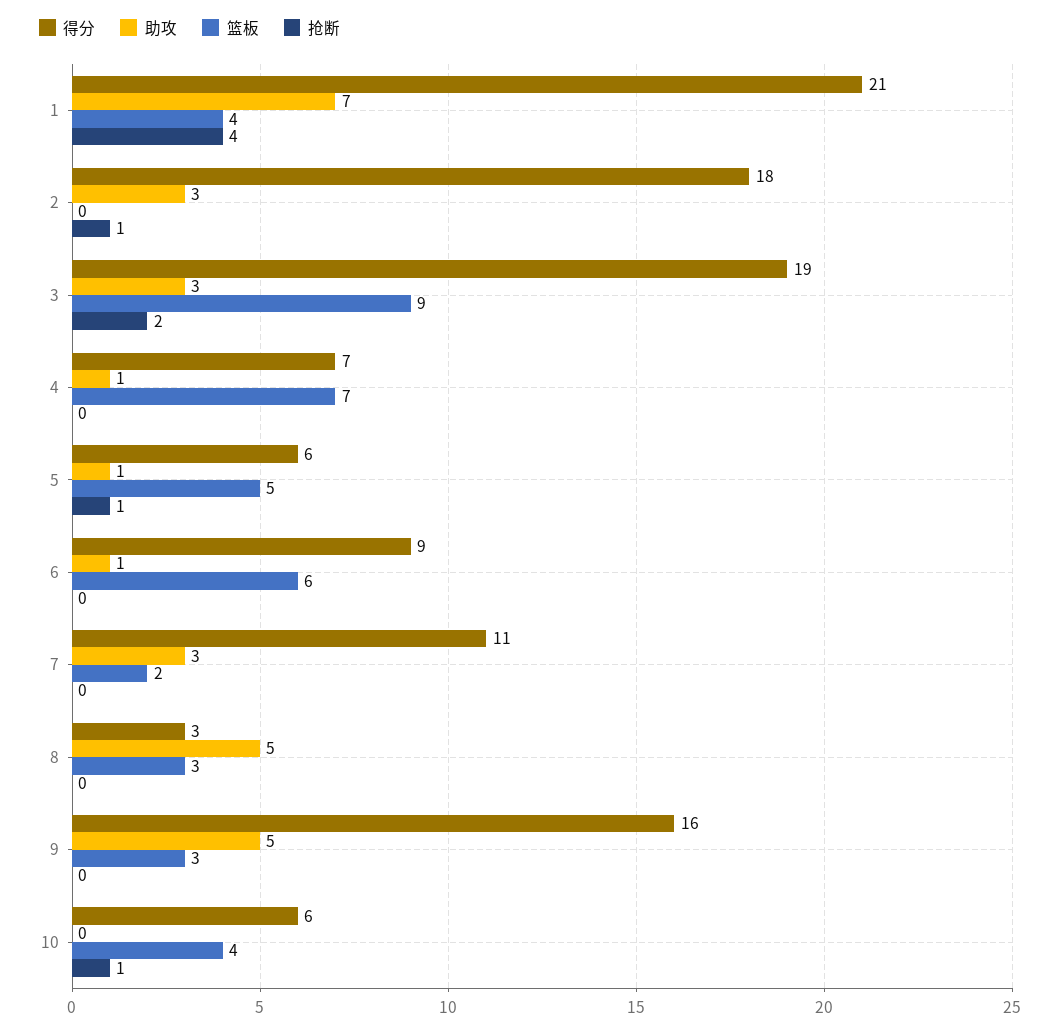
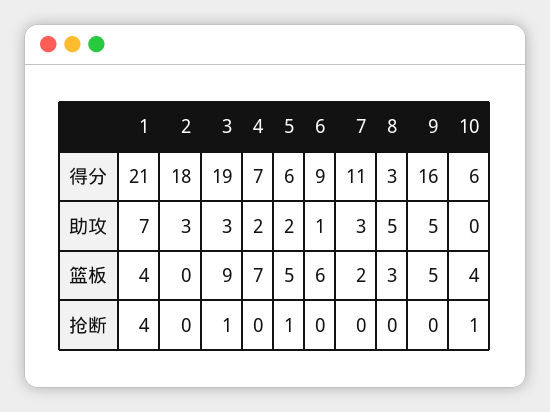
抢断, 2: 1 -> 0
抢断, 3: 2 -> 1
助攻, 4: 1 -> 2
助攻, 5: 1 -> 2
篮板, 9: 3 -> 5

